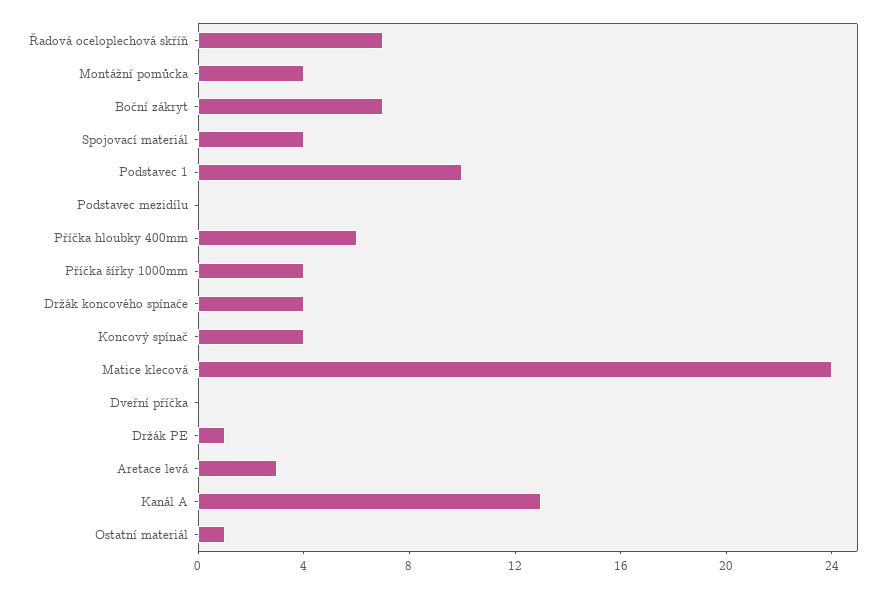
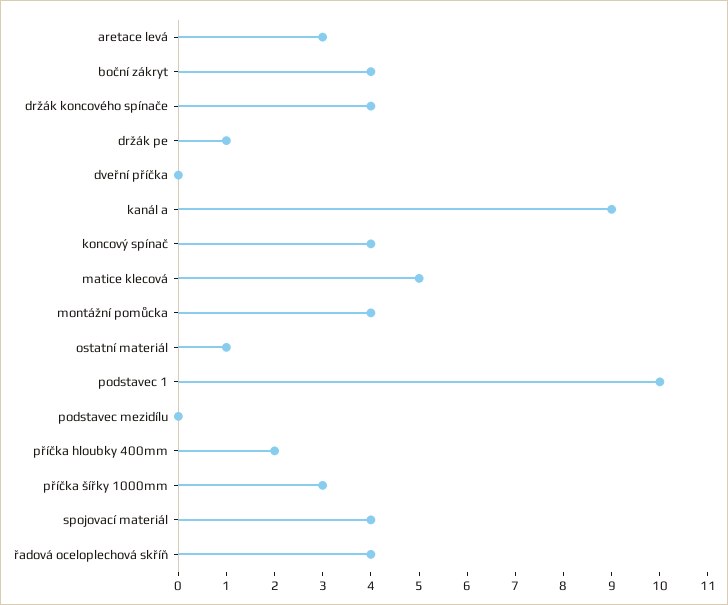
Řadová oceloplechová skříň: 7 -> 4
Boční zákryt: 7 -> 4
Příčka hloubky 400mm: 6 -> 2
Příčka šířky 1000mm: 4 -> 3
Matice klecová: 24 -> 5
Kanál A: 13 -> 9

